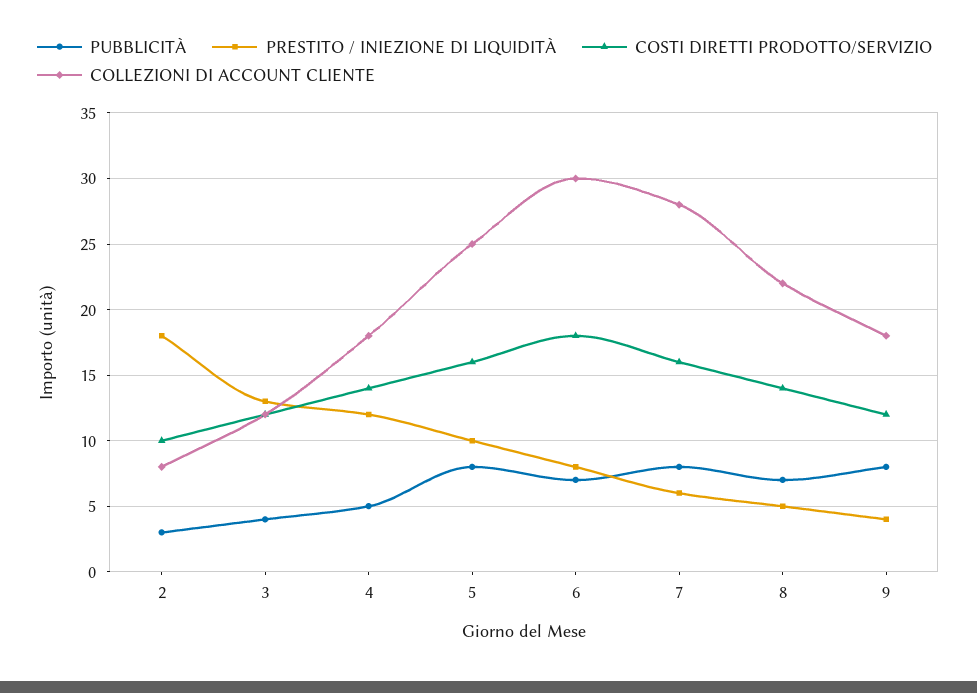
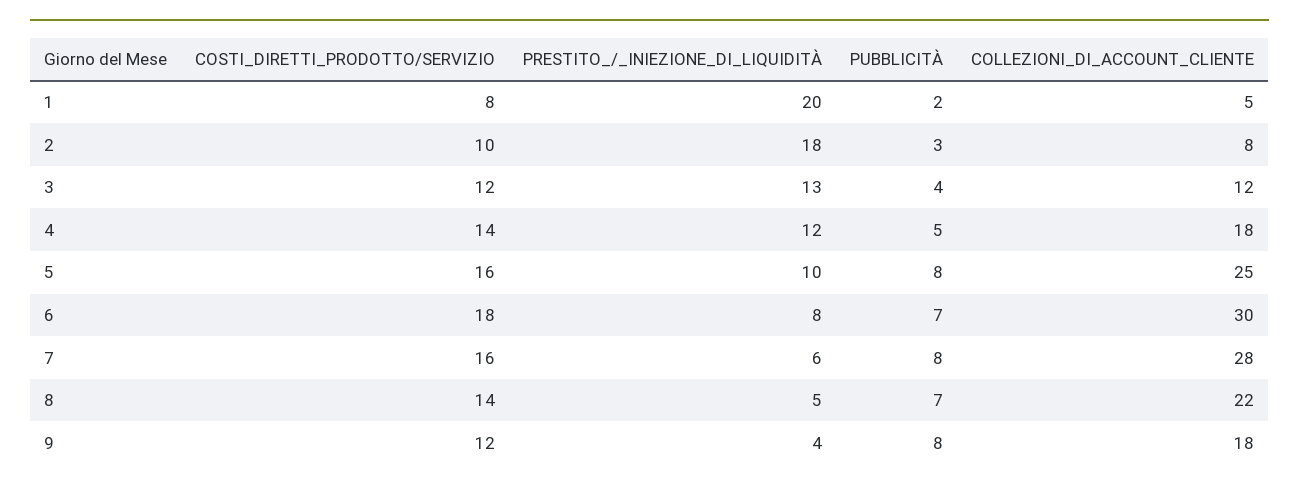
COSTI DIRETTI PRODOTTO/SERVIZIO, 1: none -> 8
PRESTITO / INIEZIONE DI LIQUIDITÀ, 1: none -> 20
PUBBLICITÀ, 1: none -> 2
COLLEZIONI DI ACCOUNT CLIENTE, 1: none -> 5

